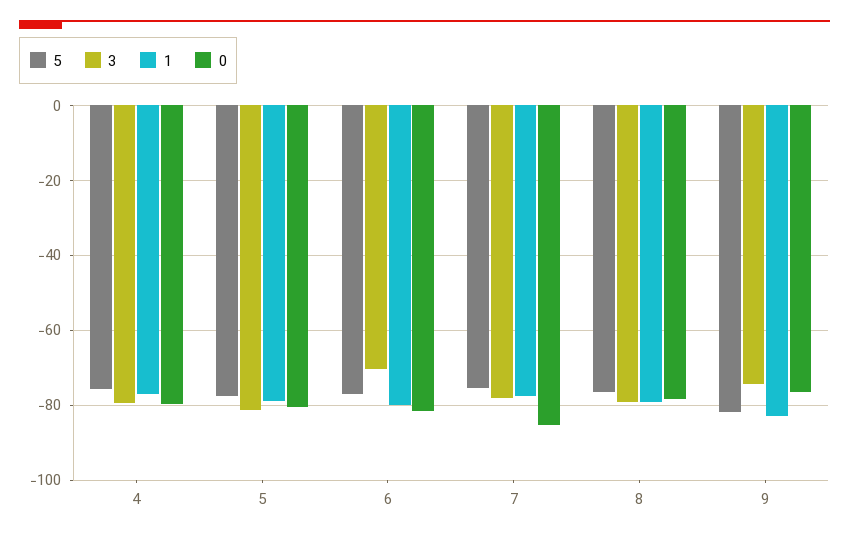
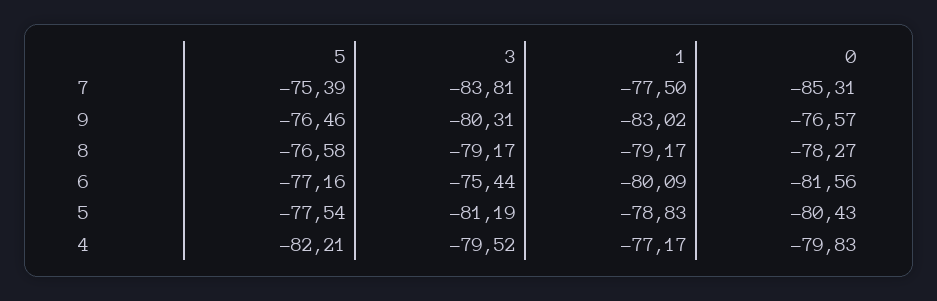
5, 4: -76 -> -82.21
3, 6: -70 -> -75.44
3, 7: -78 -> -83.81
5, 9: -82 -> -76.46
3, 9: -74 -> -80.31

